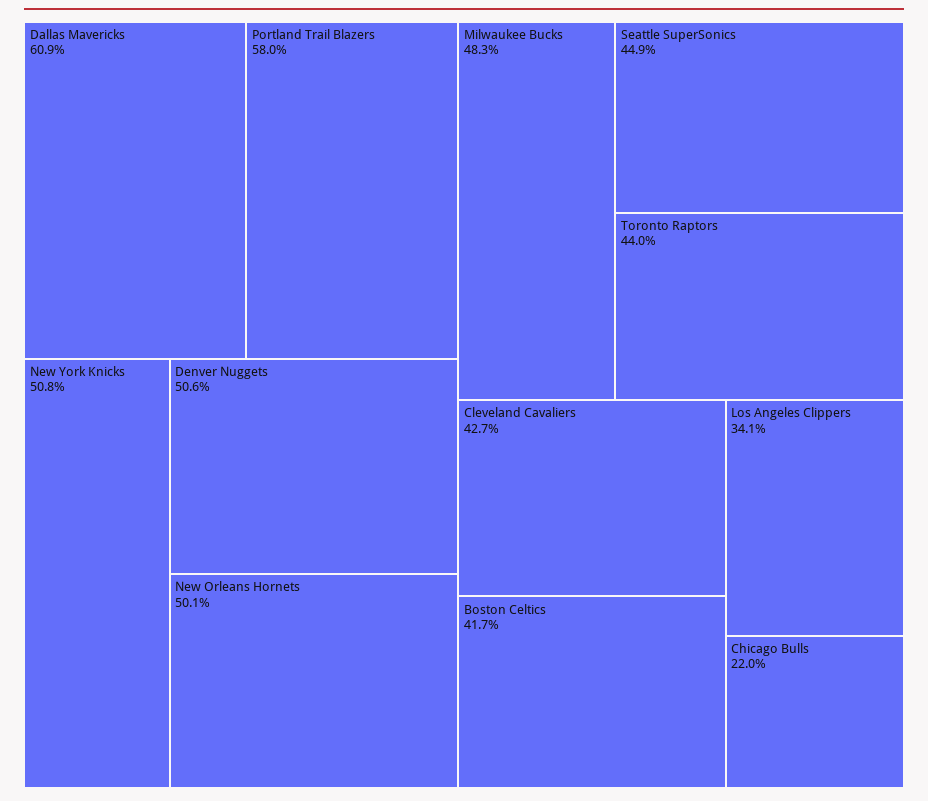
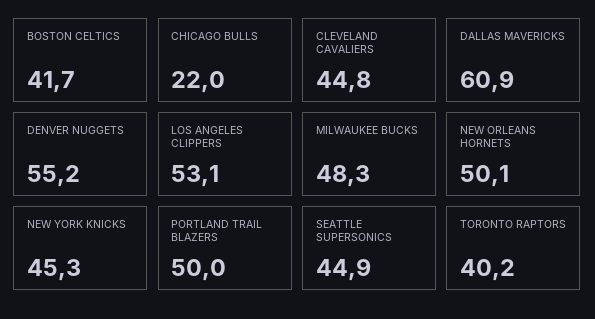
Portland Trail Blazers: 58 -> 50
New York Knicks: 50.8 -> 45.3
Denver Nuggets: 50.6 -> 55.2
Toronto Raptors: 44 -> 40.2
Cleveland Cavaliers: 42.7 -> 44.8
Los Angeles Clippers: 34.1 -> 53.1

